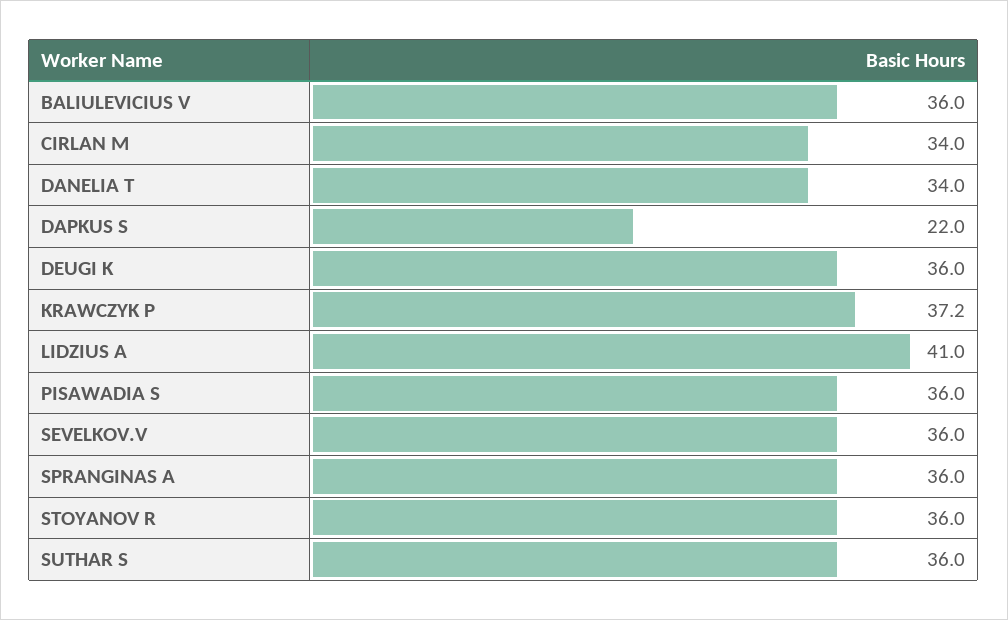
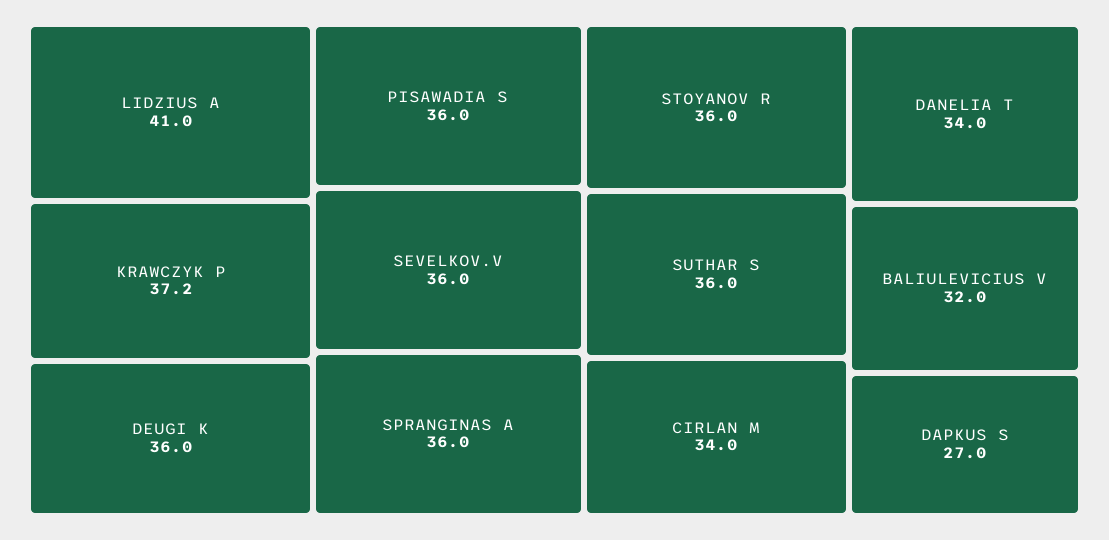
BALIULEVICIUS V: 36 -> 32
DAPKUS S: 22 -> 27

